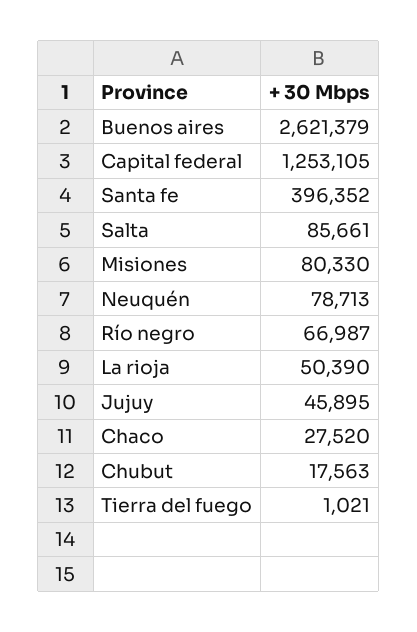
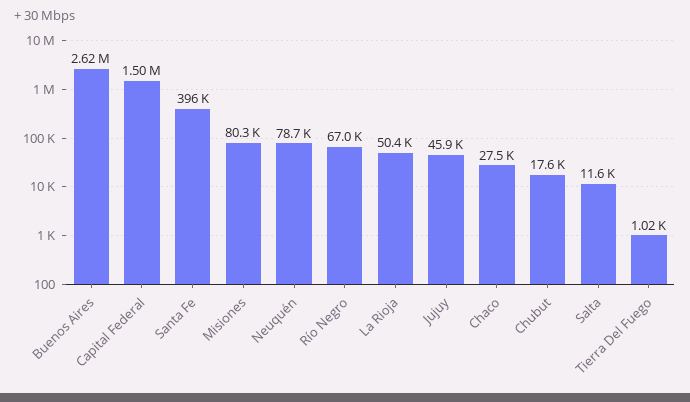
Capital federal: 1253105 -> 1500000
Salta: 85661 -> 11600

